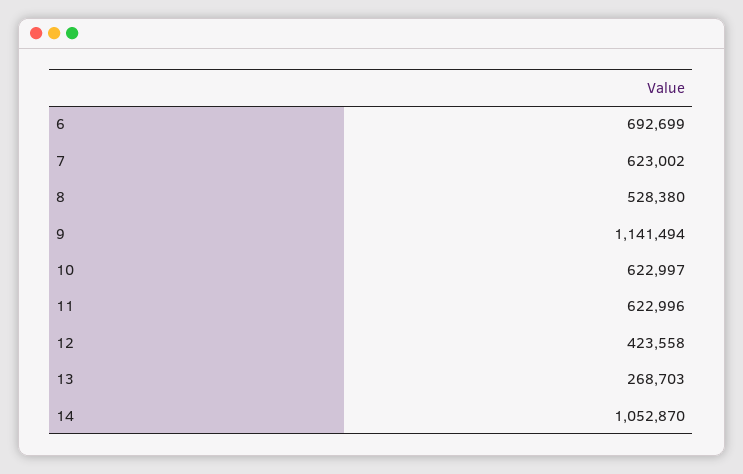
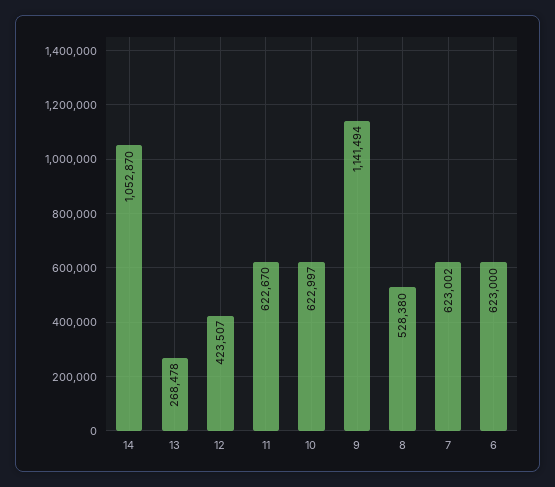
6: 692699 -> 623000
11: 622996 -> 622670
12: 423558 -> 423507
13: 268703 -> 268478

